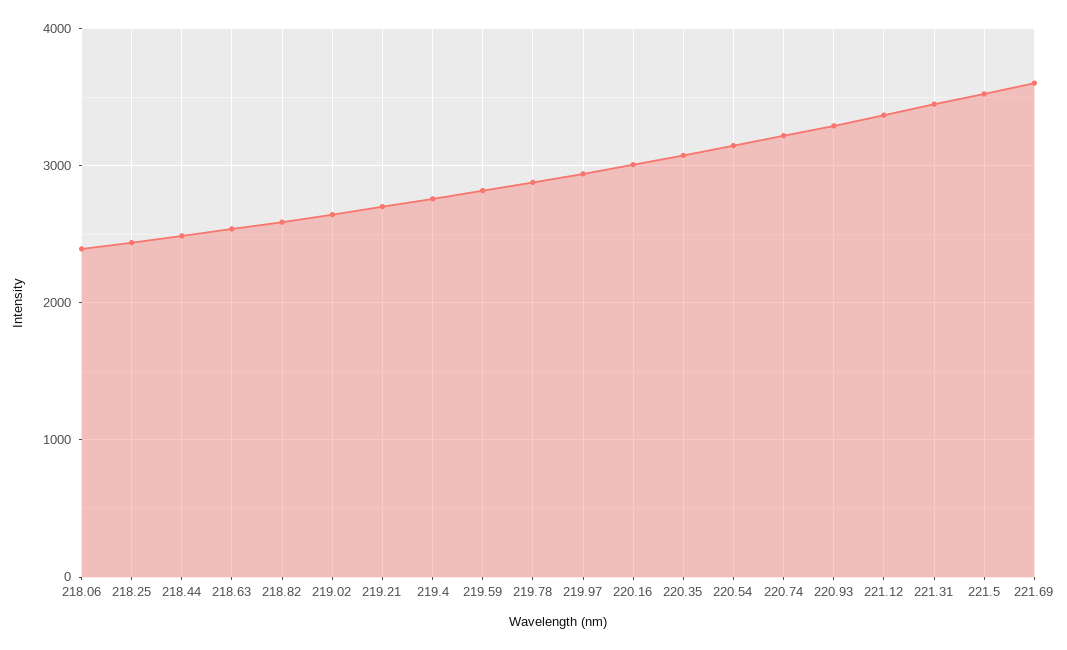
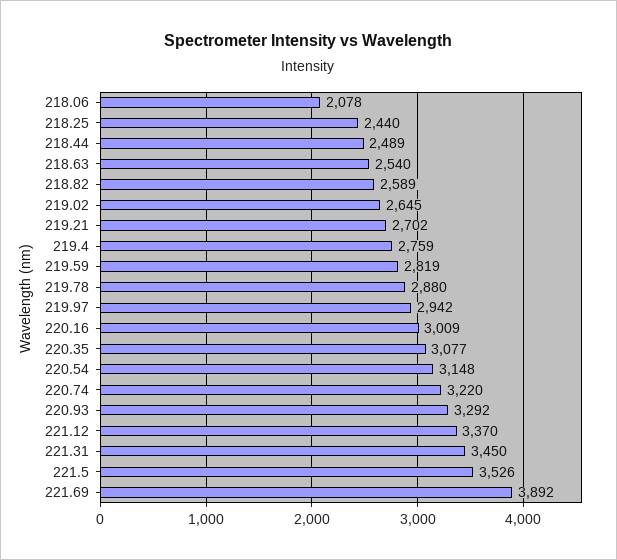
218.06: 2400 -> 2078
221.69: 3600 -> 3892

